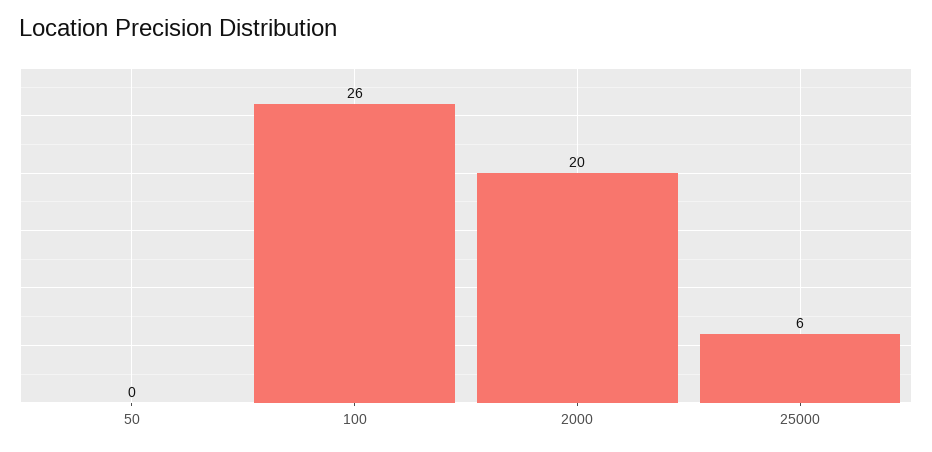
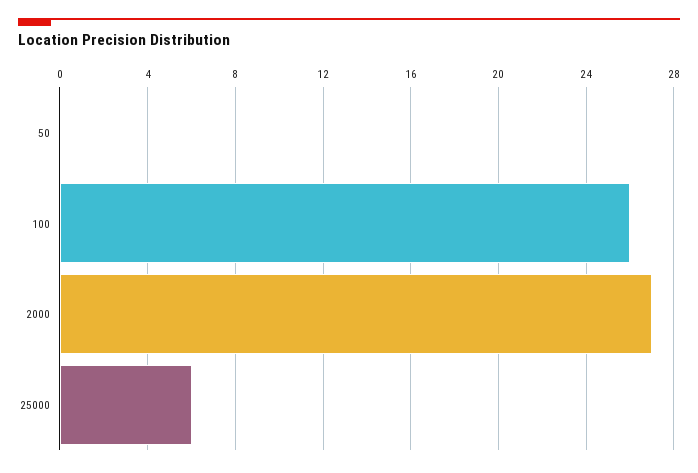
2000: 20 -> 27

